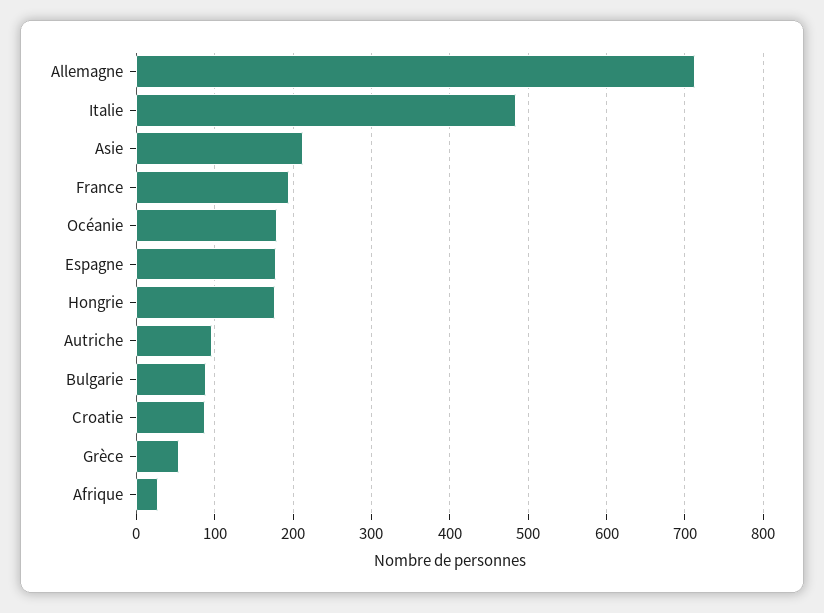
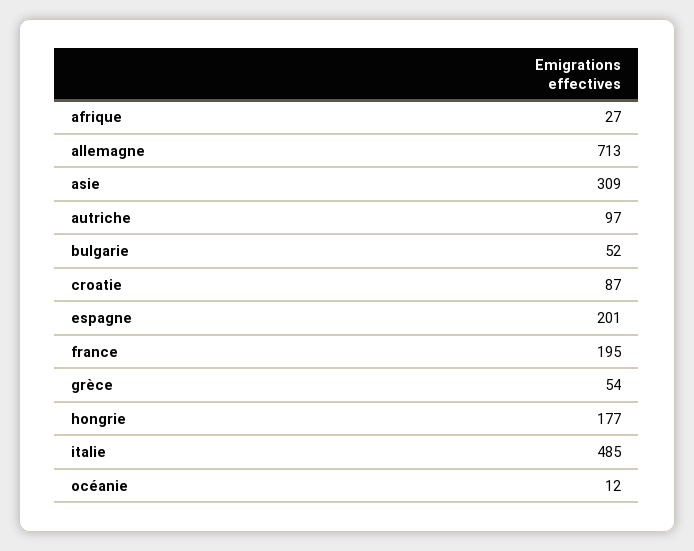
Asie: 210 -> 309
Océanie: 180 -> 12
Espagne: 180 -> 201
Bulgarie: 90 -> 52

